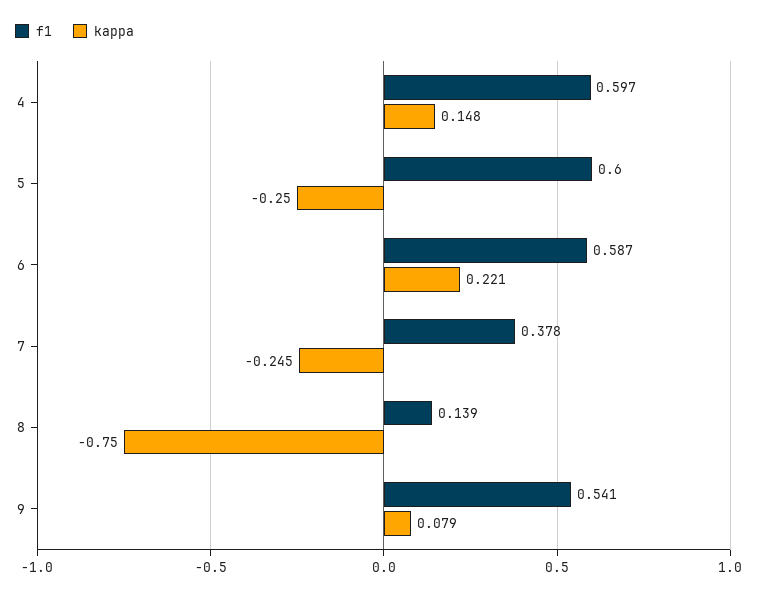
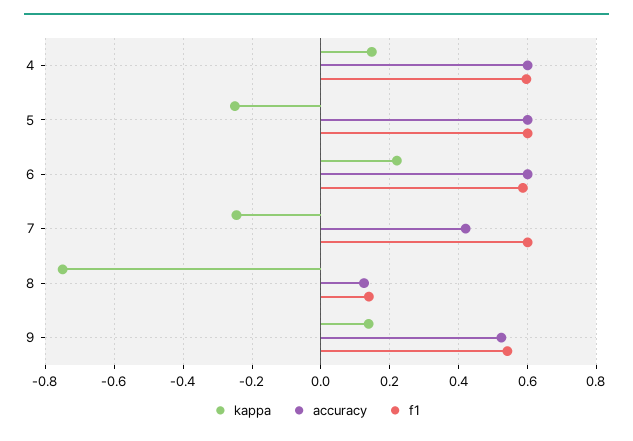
f1, 7: 0.378 -> 0.6
kappa, 9: 0.079 -> 0.14
accuracy, 4: none -> 0.6
accuracy, 5: none -> 0.6
accuracy, 6: none -> 0.6
accuracy, 7: none -> 0.42
accuracy, 8: none -> 0.12
accuracy, 9: none -> 0.52

